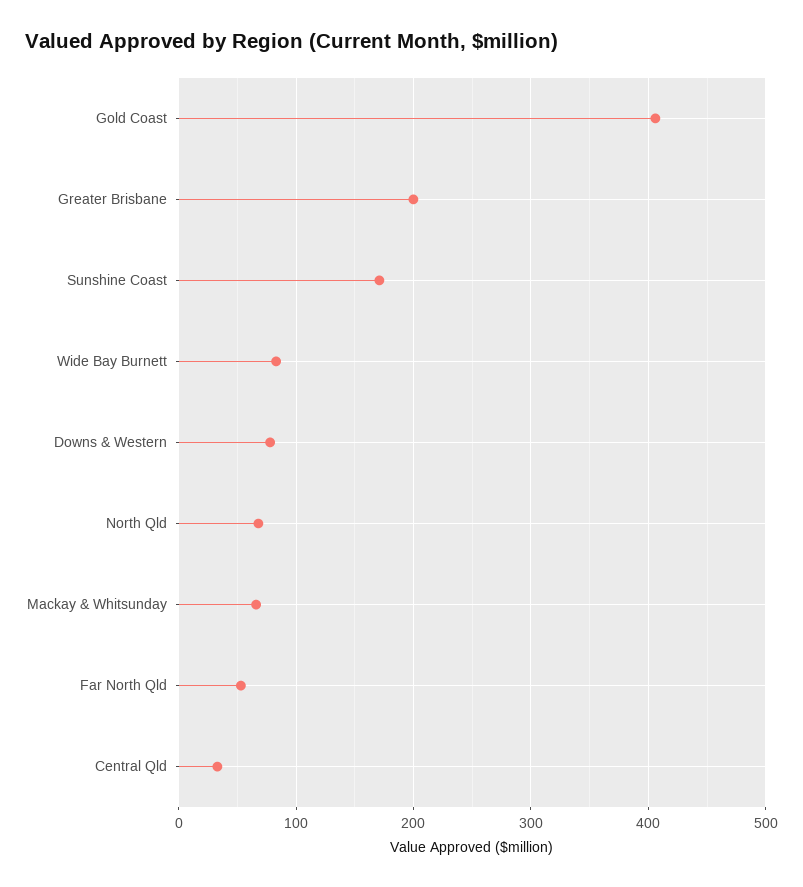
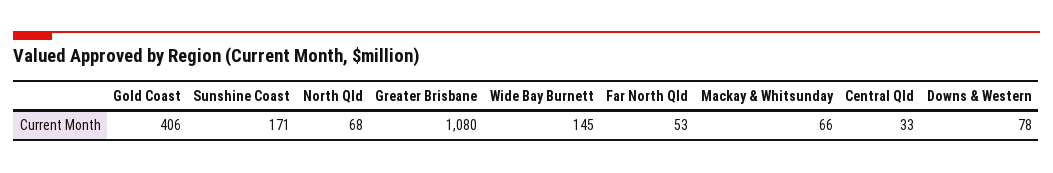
Greater Brisbane: 200 -> 1080
Wide Bay Burnett: 80 -> 145

